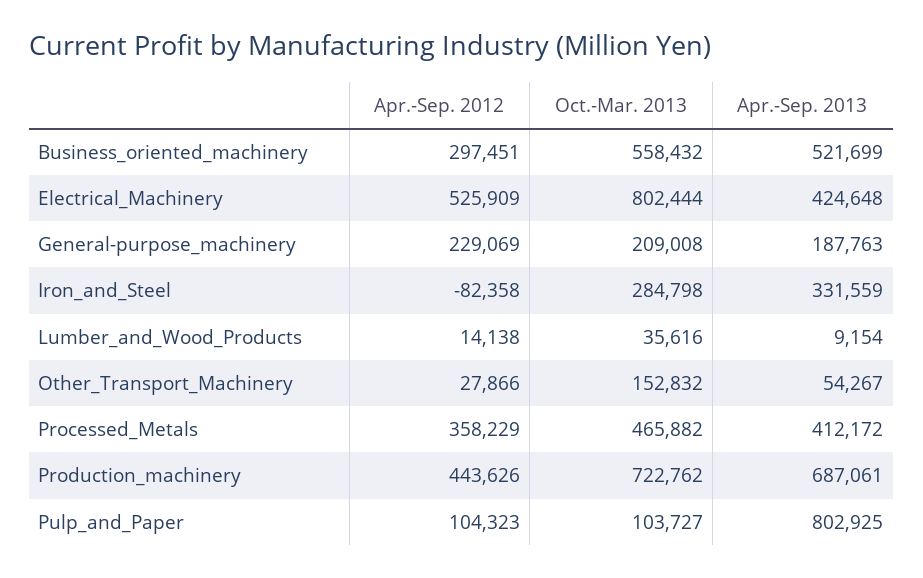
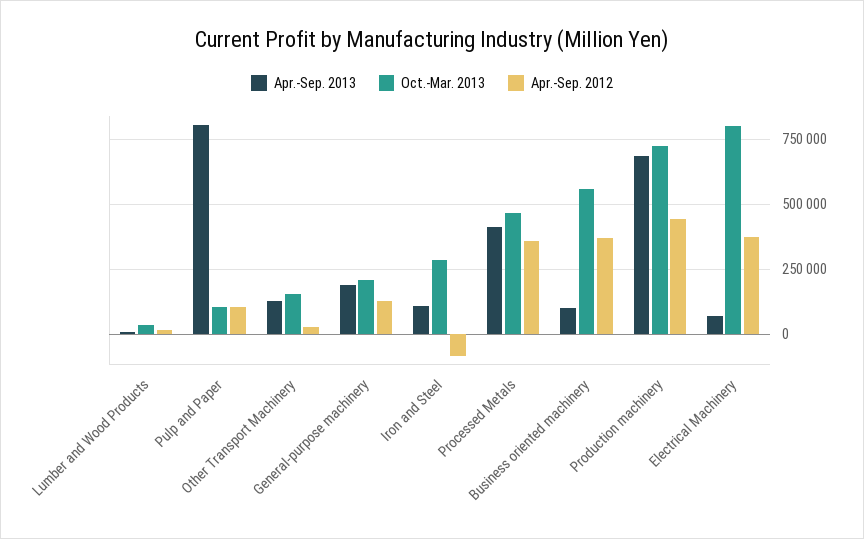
Apr.-Sep. 2012, Business_oriented_machinery: 297451 -> 375000
Apr.-Sep. 2013, Business_oriented_machinery: 521699 -> 100000
Apr.-Sep. 2012, Electrical_Machinery: 525909 -> 375000
Apr.-Sep. 2013, Electrical_Machinery: 424648 -> 75000
Apr.-Sep. 2012, General-purpose_machinery: 229069 -> 125000
Apr.-Sep. 2013, Iron_and_Steel: 331559 -> 100000
Apr.-Sep. 2013, Other_Transport_Machinery: 54267 -> 125000

